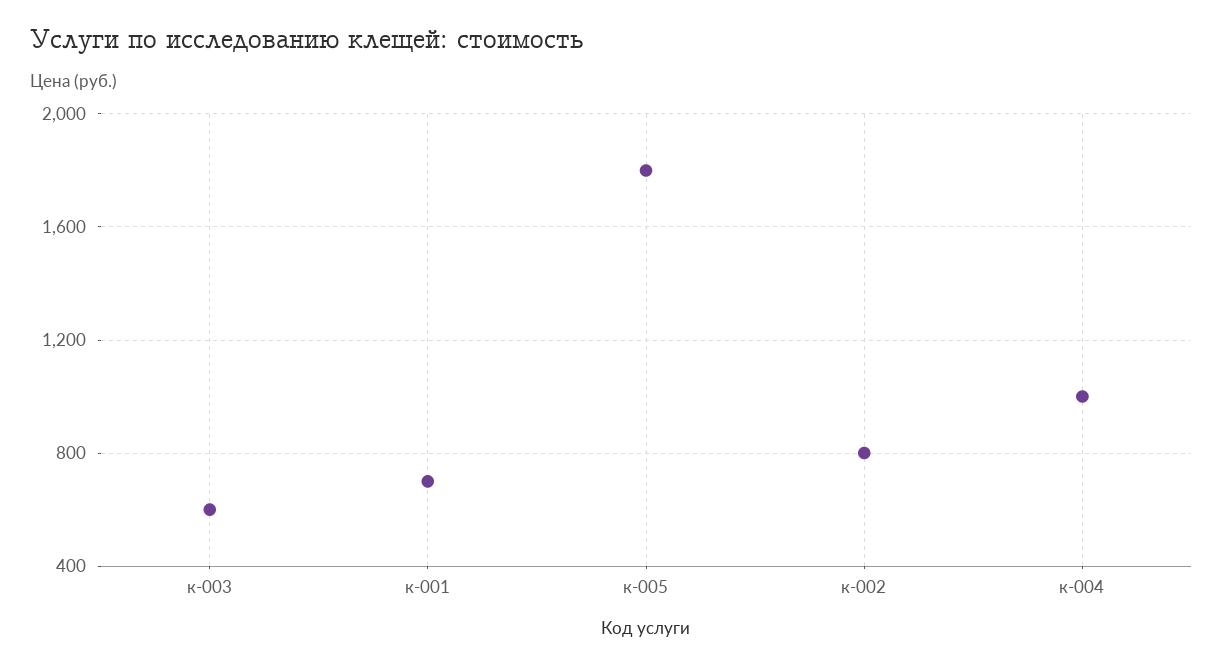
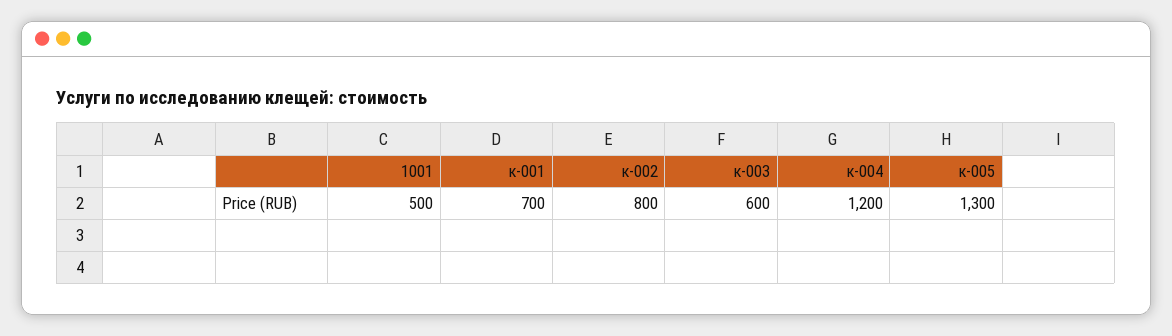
к-005: 1800 -> 1300
к-004: 1000 -> 1200
1001: none -> 500

